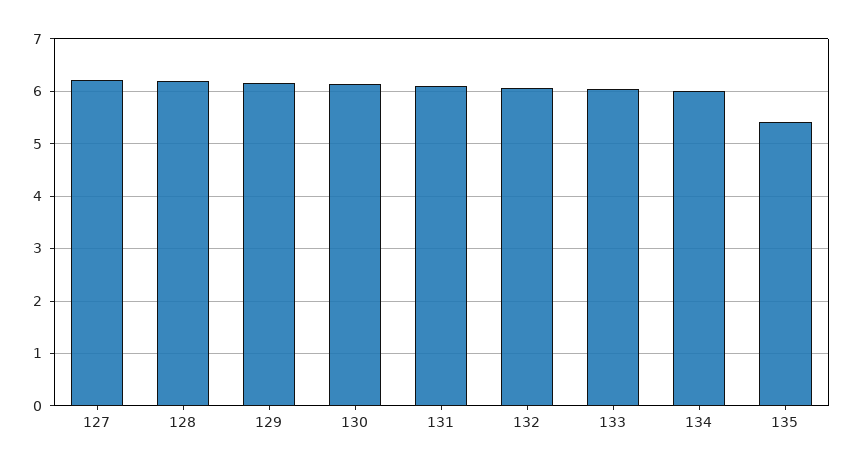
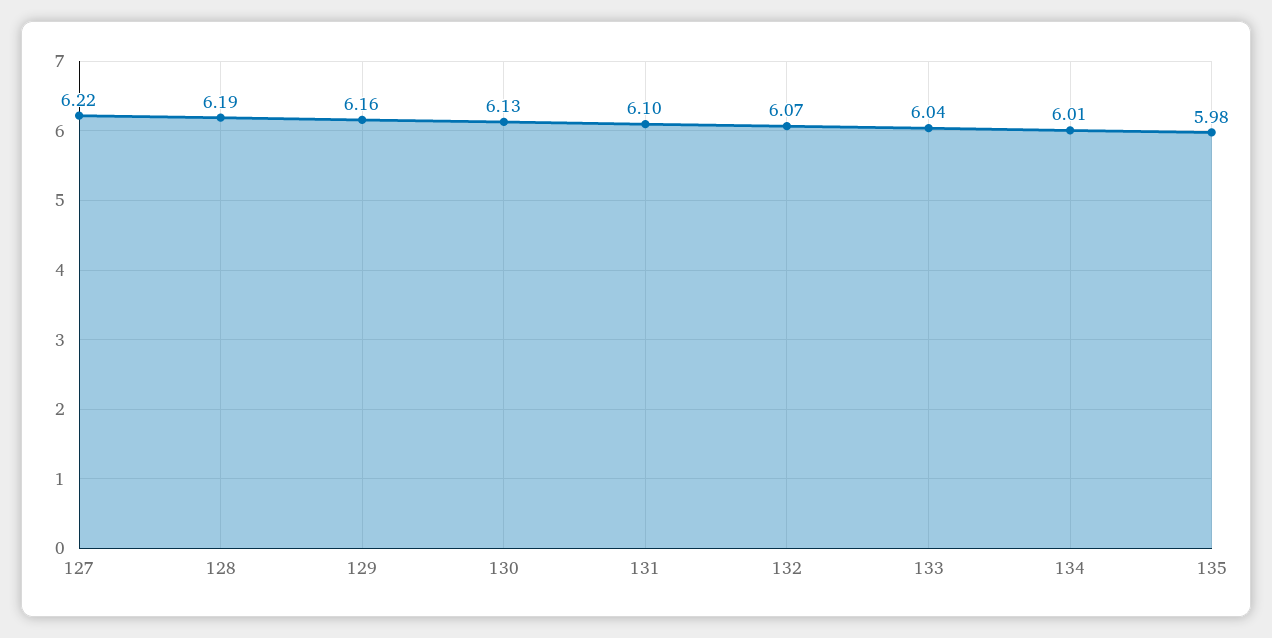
135: 5.4 -> 5.98

